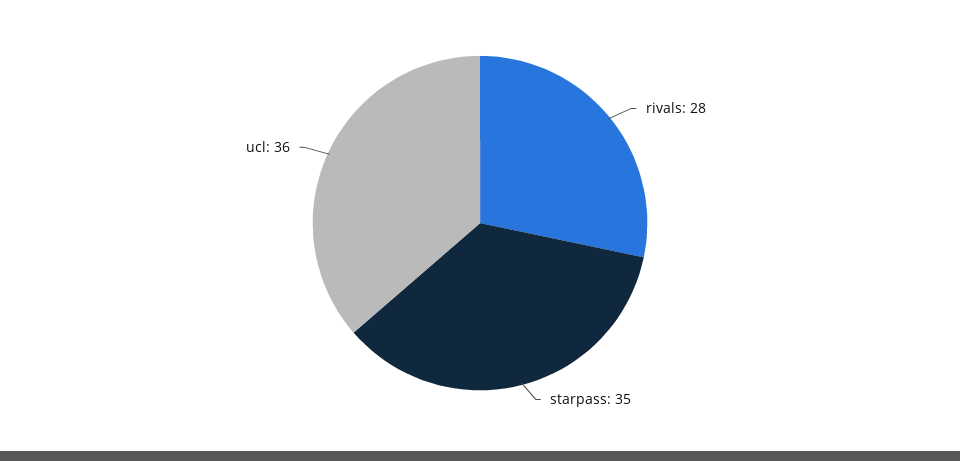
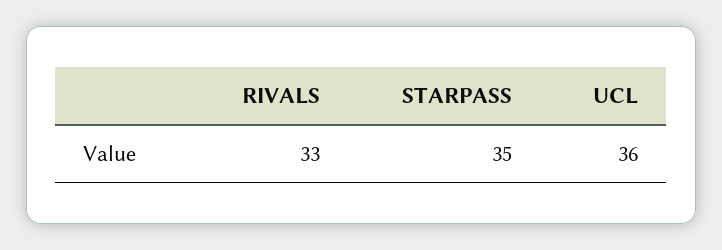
rivals: 28 -> 33

